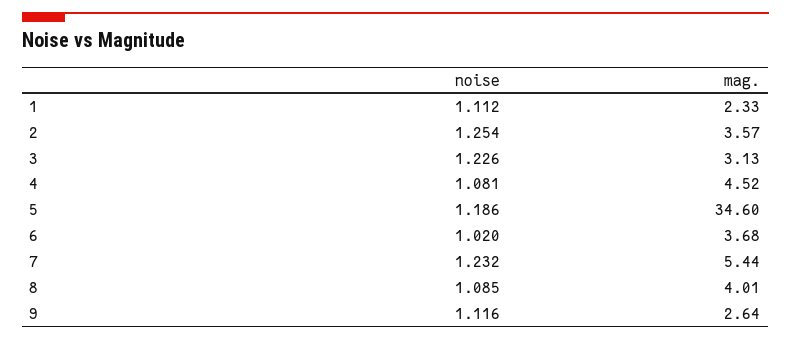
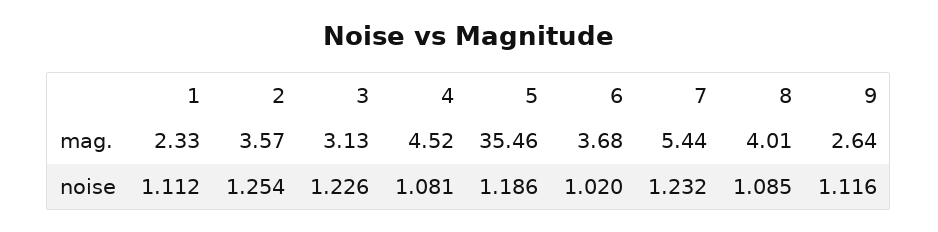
mag., 5: 34.6 -> 35.46

